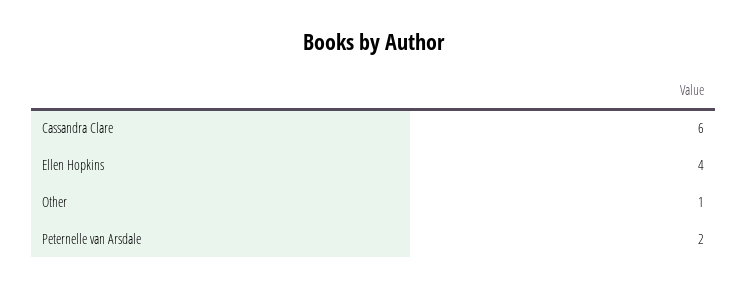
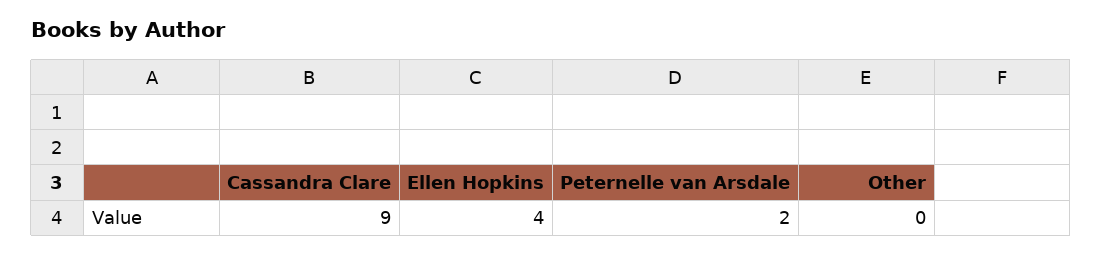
Cassandra Clare: 6 -> 9
Other: 1 -> 0

